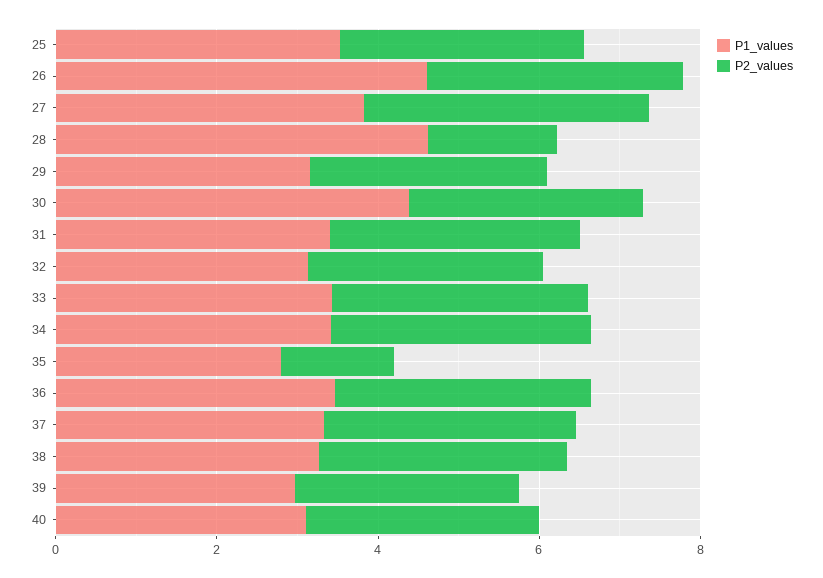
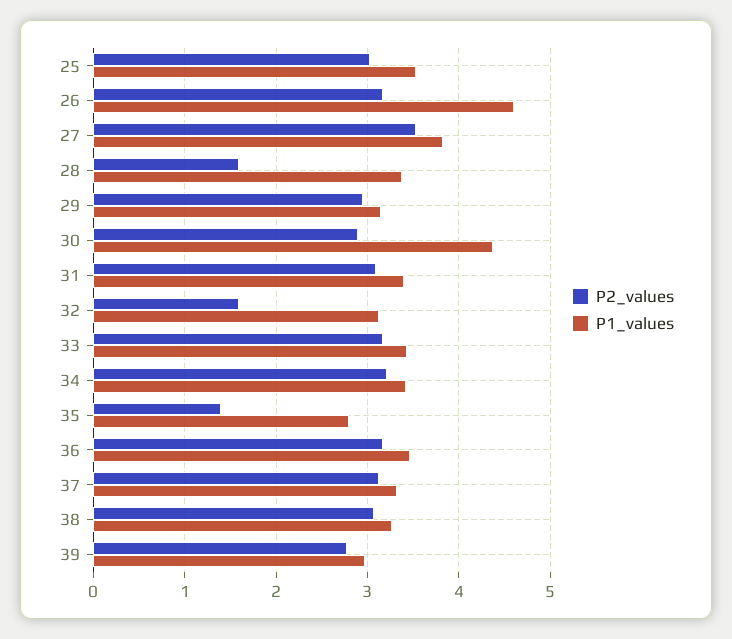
P1_values, 28: 4.5 -> 3.4
P2_values, 32: 3 -> 1.6
P1_values, 40: 3 -> none
P2_values, 40: 3 -> none

